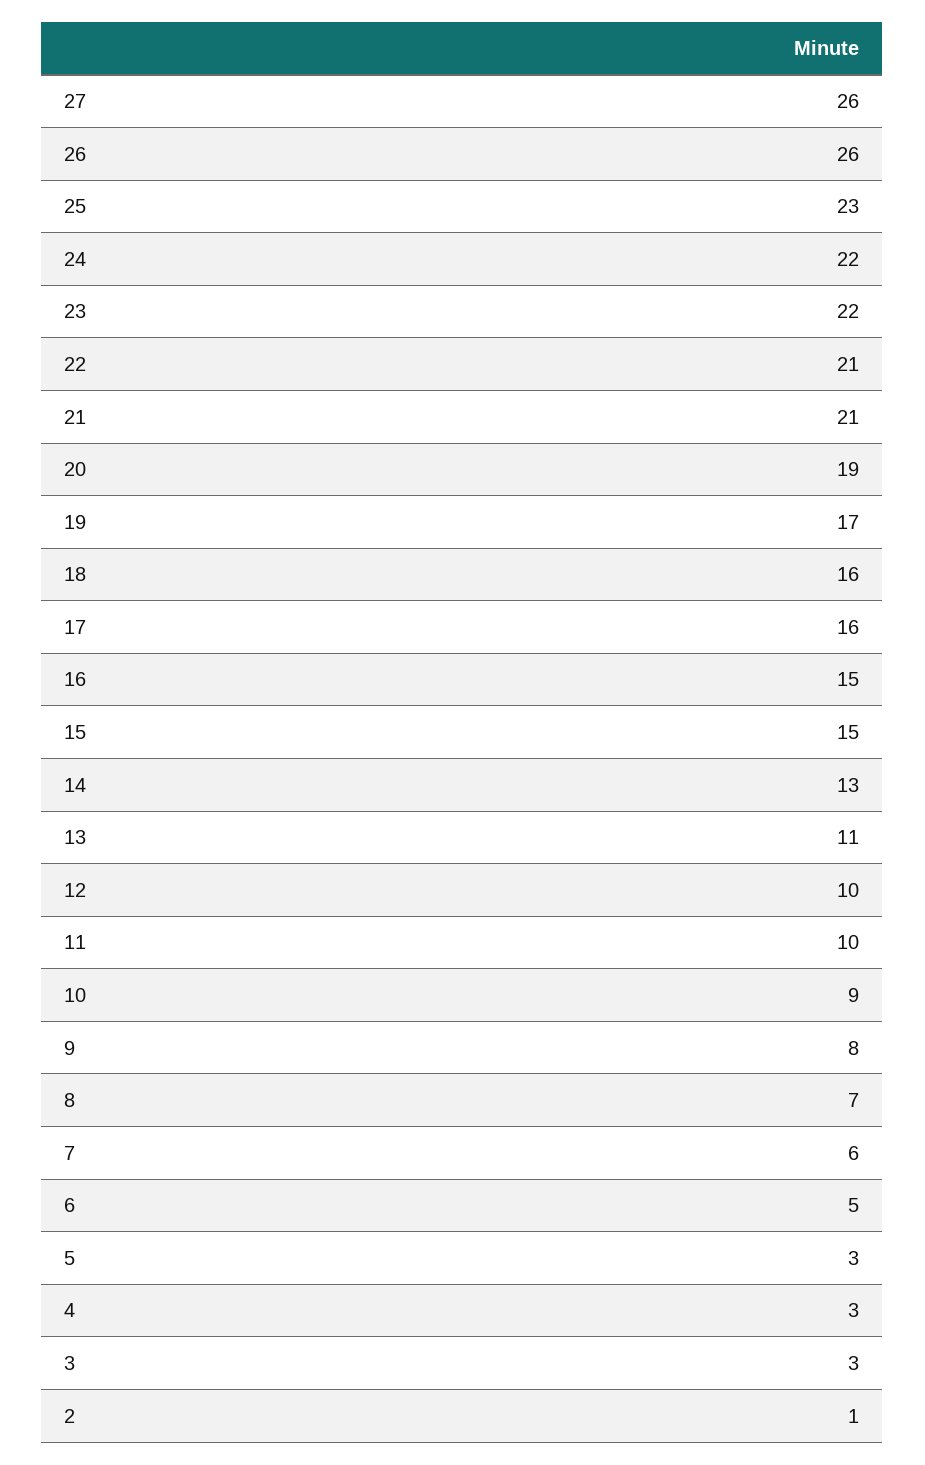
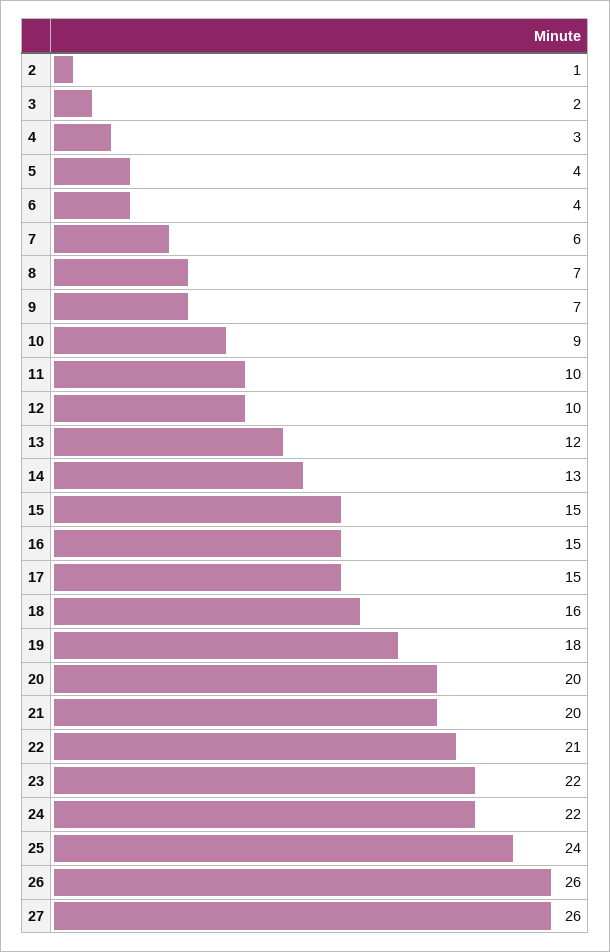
25: 23 -> 24
21: 21 -> 20
20: 19 -> 20
19: 17 -> 18
17: 16 -> 15
13: 11 -> 12
9: 8 -> 7
6: 5 -> 4
5: 3 -> 4
3: 3 -> 2

